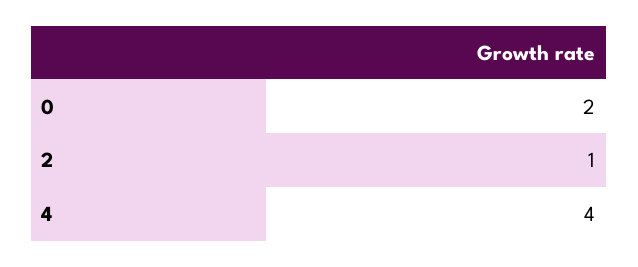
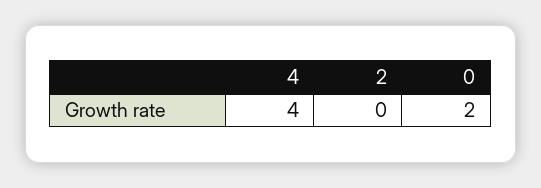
2: 1 -> 0

